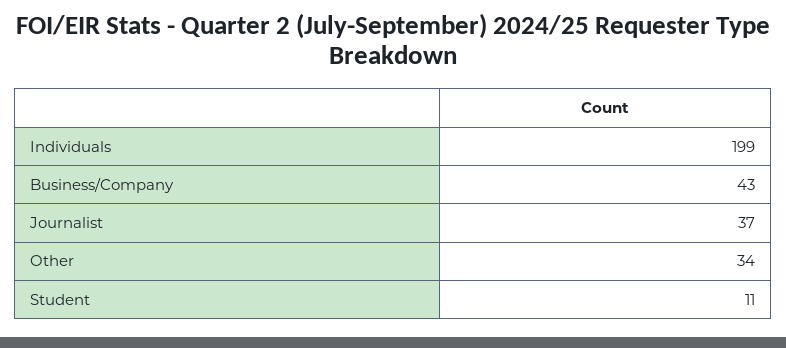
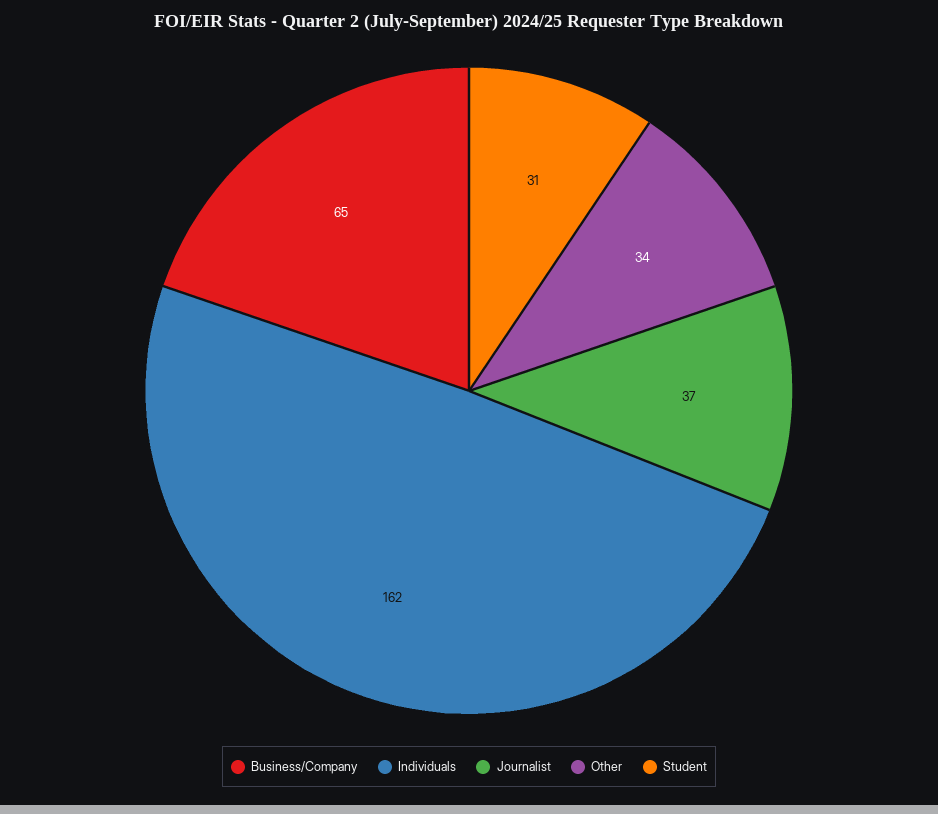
Individuals: 199 -> 162
Business/Company: 43 -> 65
Student: 11 -> 31

